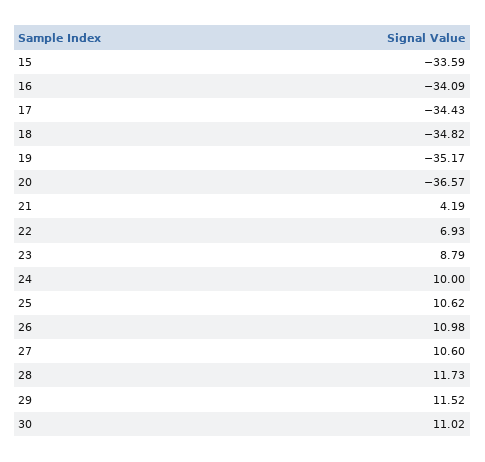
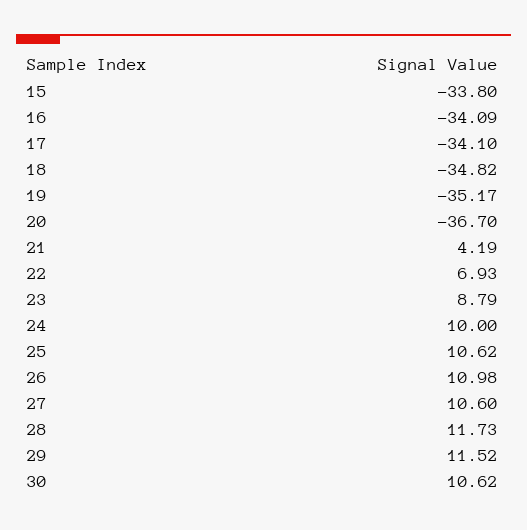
15: -33.59 -> -33.8
17: -34.43 -> -34.1
20: -36.57 -> -36.7
30: 11.02 -> 10.62

